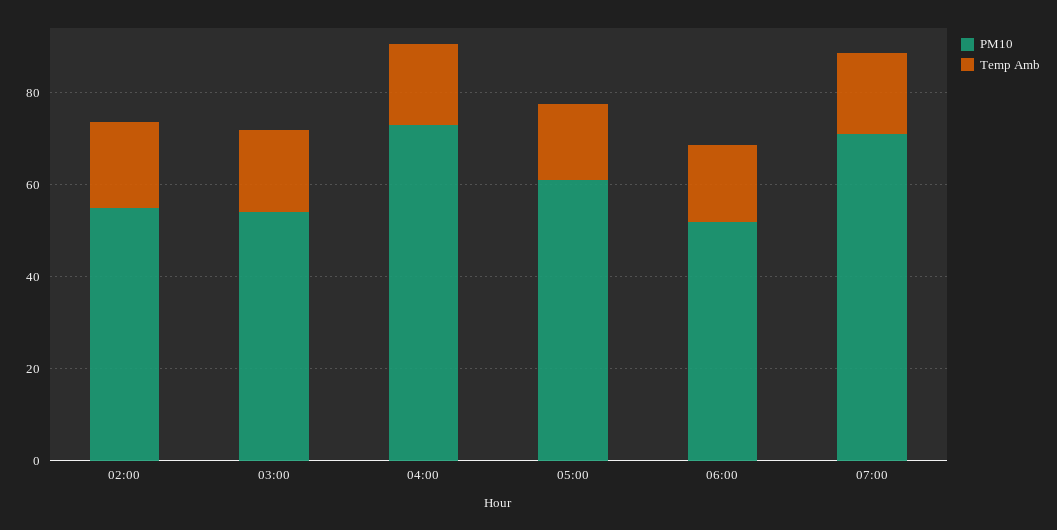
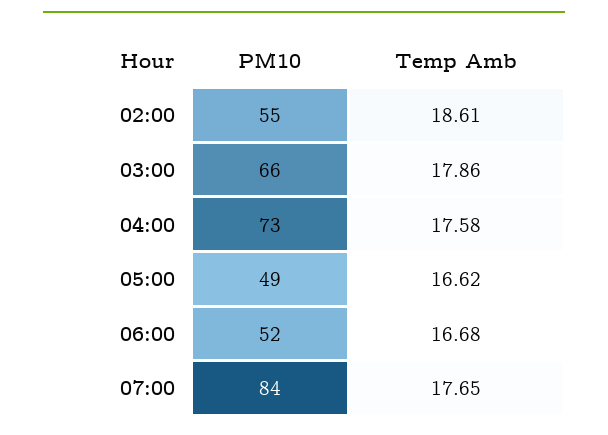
PM10, 03:00: 55 -> 66
PM10, 05:00: 60 -> 49
PM10, 07:00: 70 -> 84

